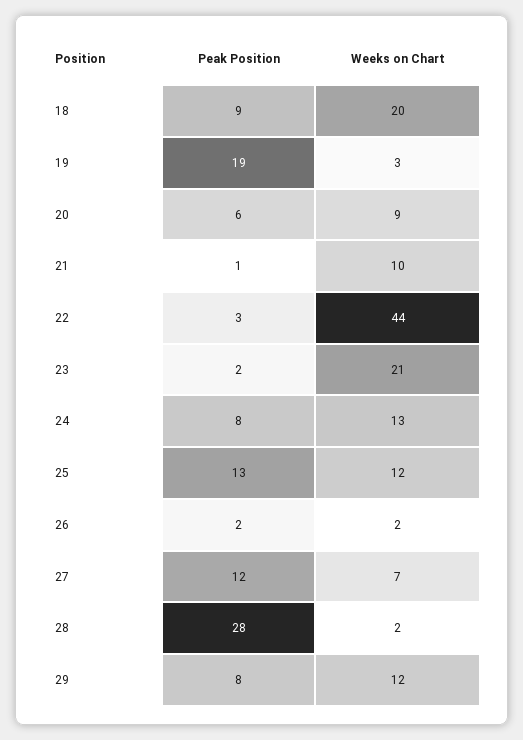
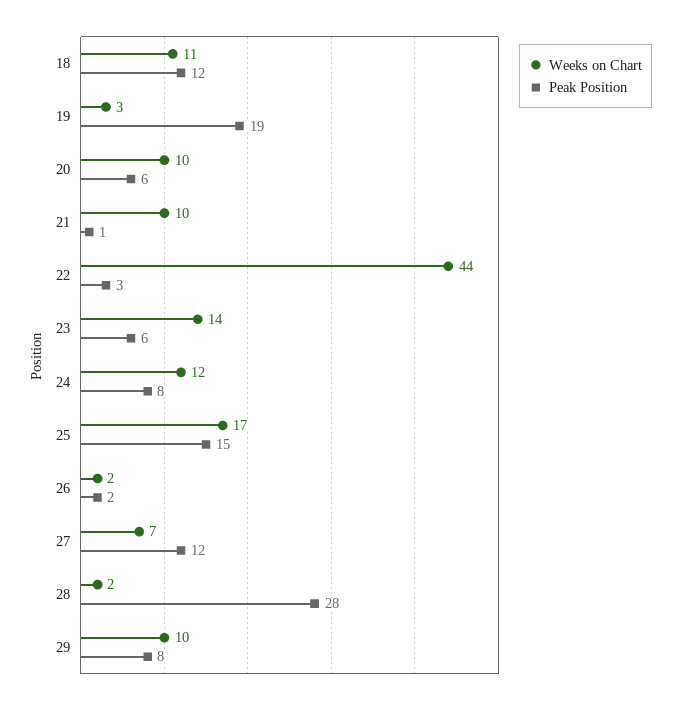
Peak Position, 18: 9 -> 12
Weeks on Chart, 18: 20 -> 11
Weeks on Chart, 20: 9 -> 10
Peak Position, 23: 2 -> 6
Weeks on Chart, 23: 21 -> 14
Weeks on Chart, 24: 13 -> 12
Peak Position, 25: 13 -> 15
Weeks on Chart, 25: 12 -> 17
Weeks on Chart, 29: 12 -> 10

